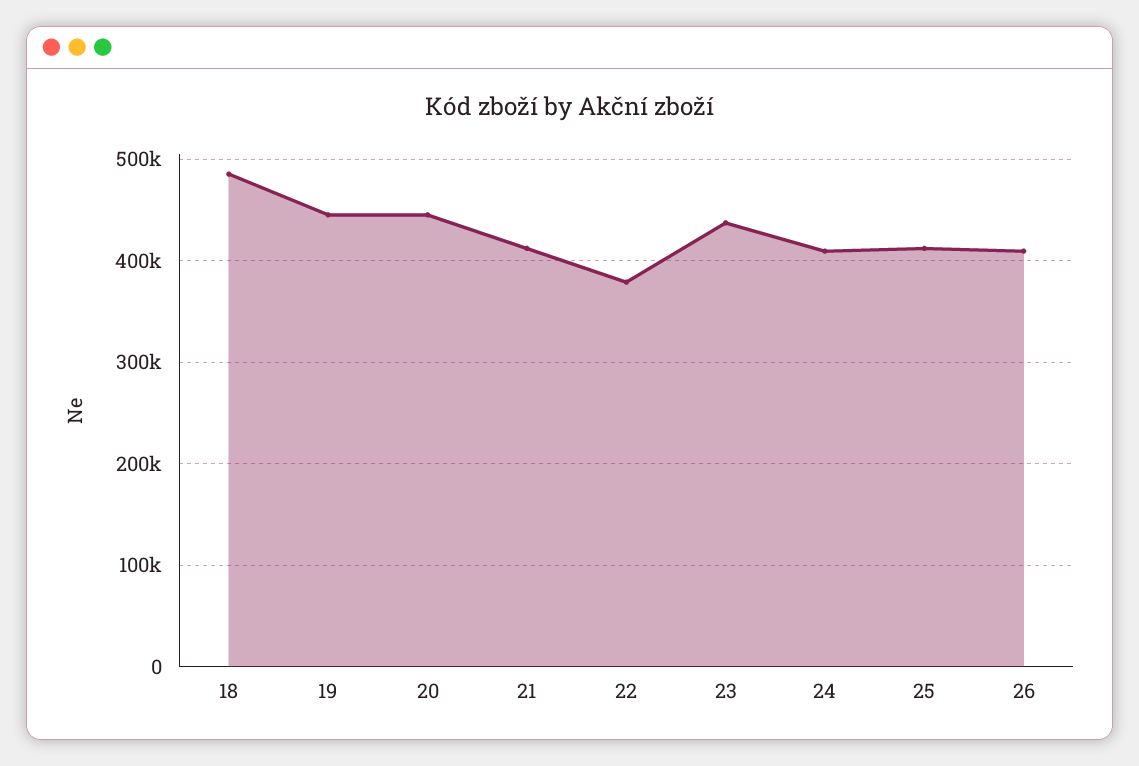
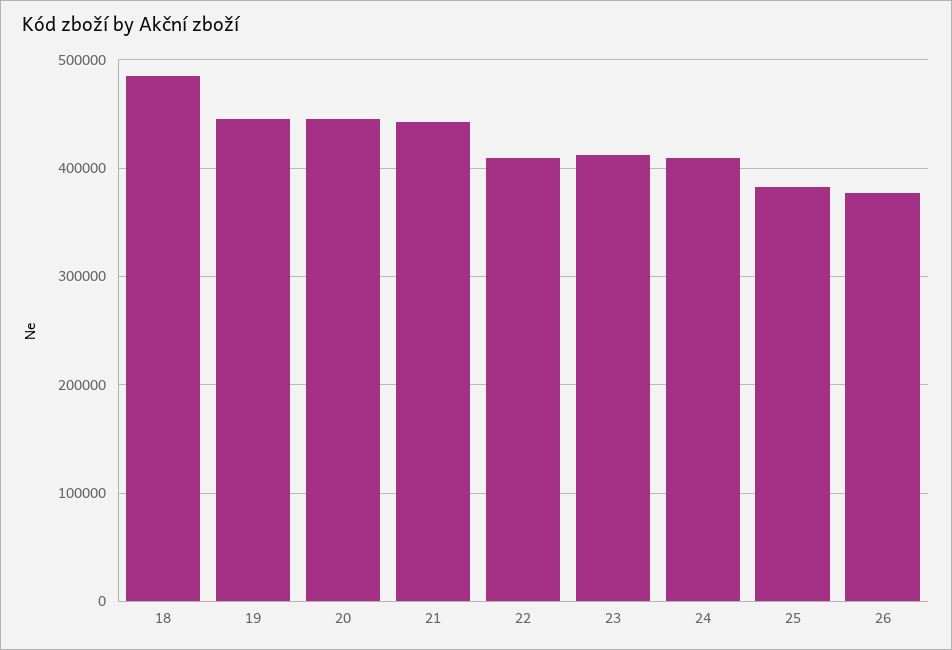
21: 410000 -> 440000
22: 380000 -> 410000
23: 440000 -> 410000
25: 410000 -> 380000
26: 410000 -> 380000

